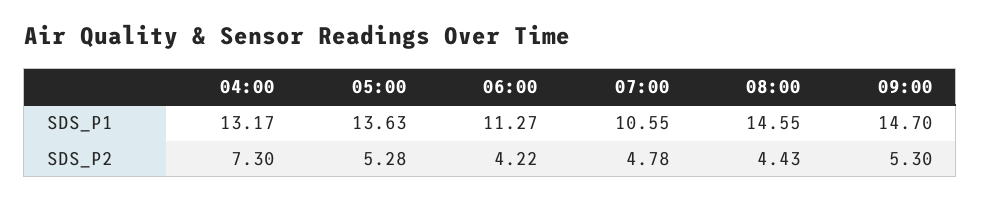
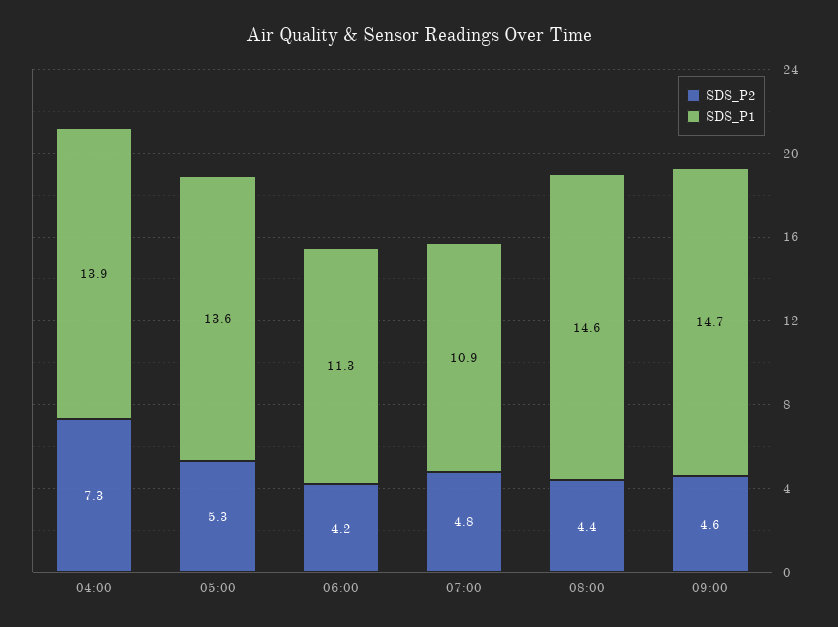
SDS_P1, 04:00: 13.17 -> 13.9
SDS_P1, 07:00: 10.55 -> 10.9
SDS_P2, 09:00: 5.3 -> 4.6

